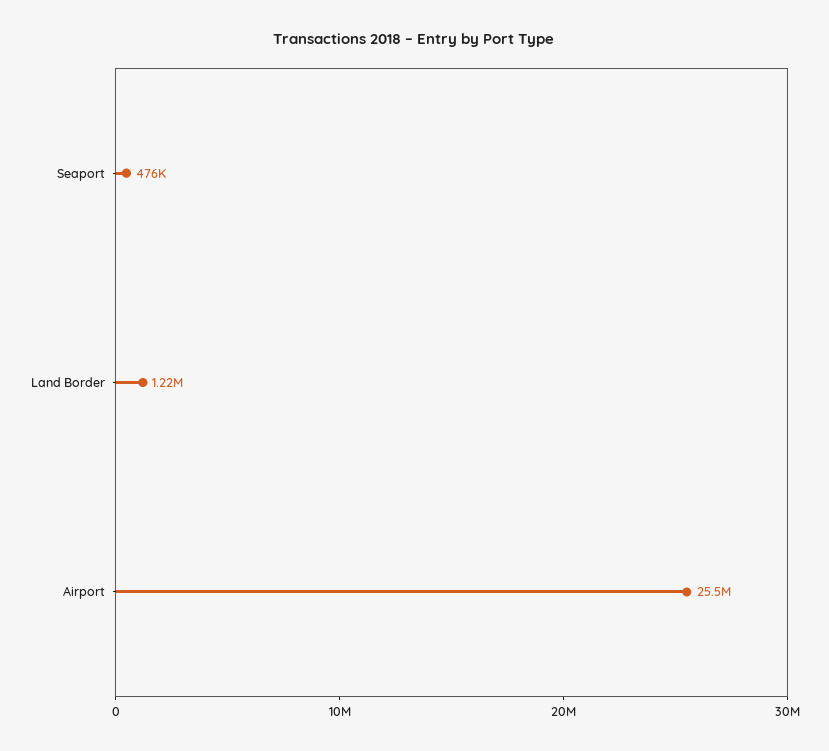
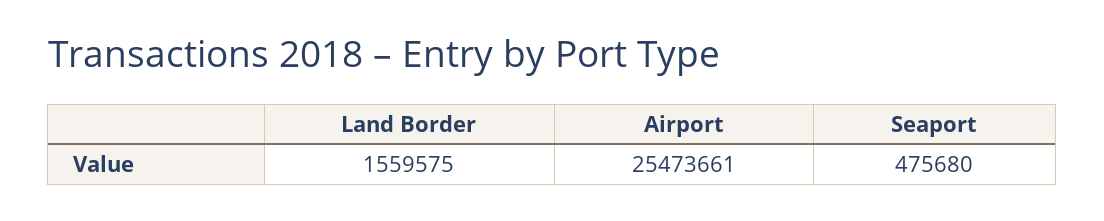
Land Border: 1220000 -> 1559575

